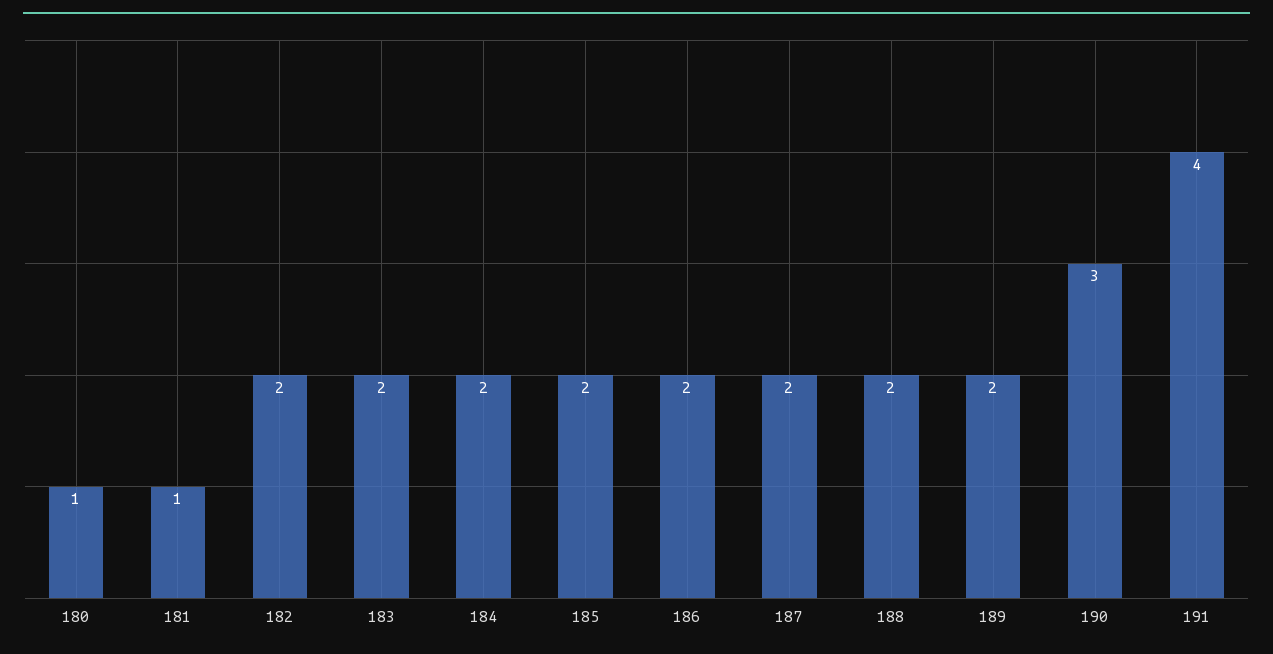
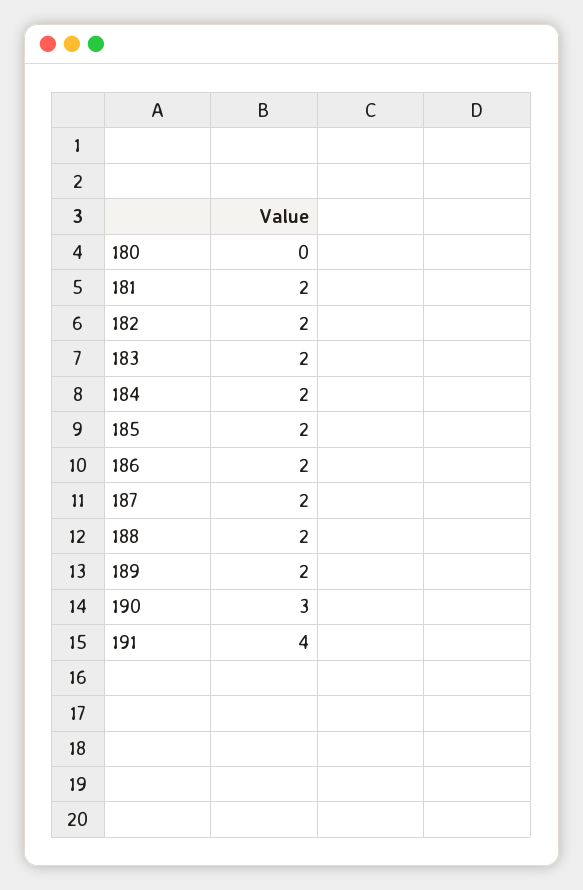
180: 1 -> 0
181: 1 -> 2

